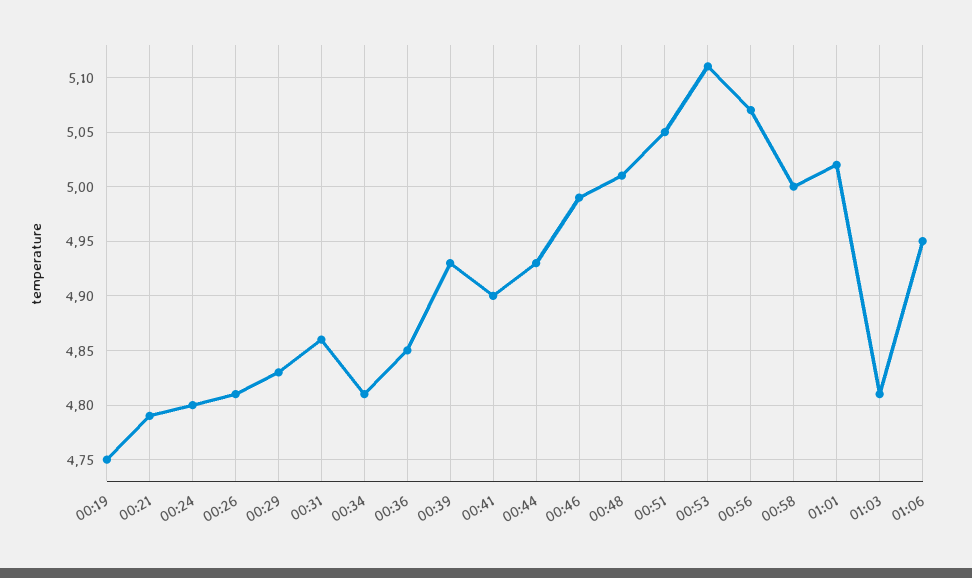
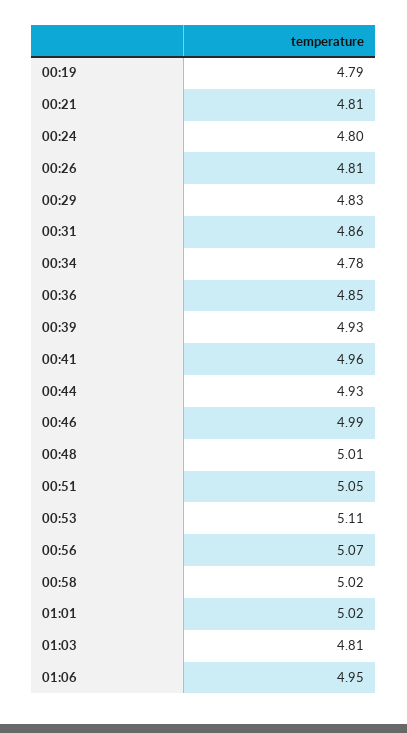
00:19: 4.75 -> 4.79
00:21: 4.79 -> 4.81
00:34: 4.81 -> 4.78
00:41: 4.9 -> 4.96
00:58: 5 -> 5.02

